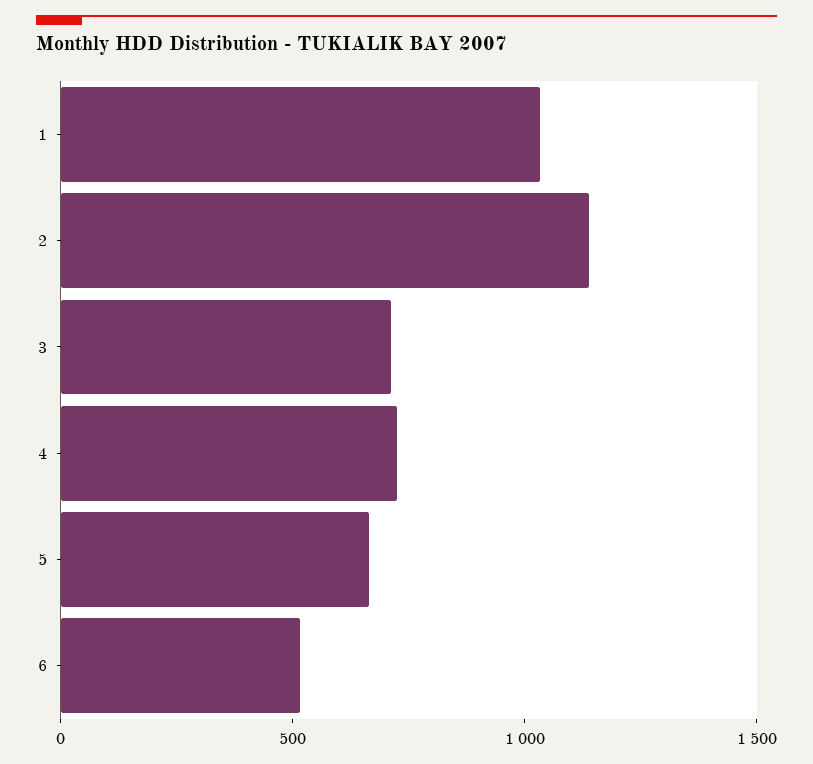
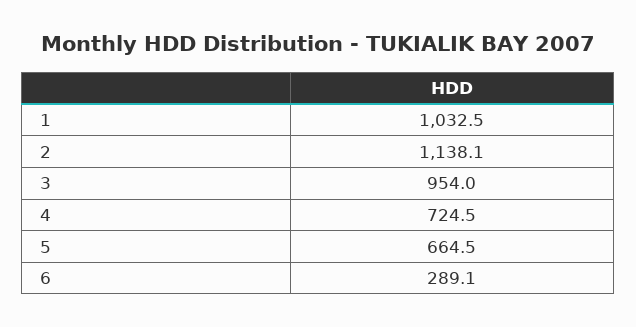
3: 700 -> 954
6: 500 -> 289.1

